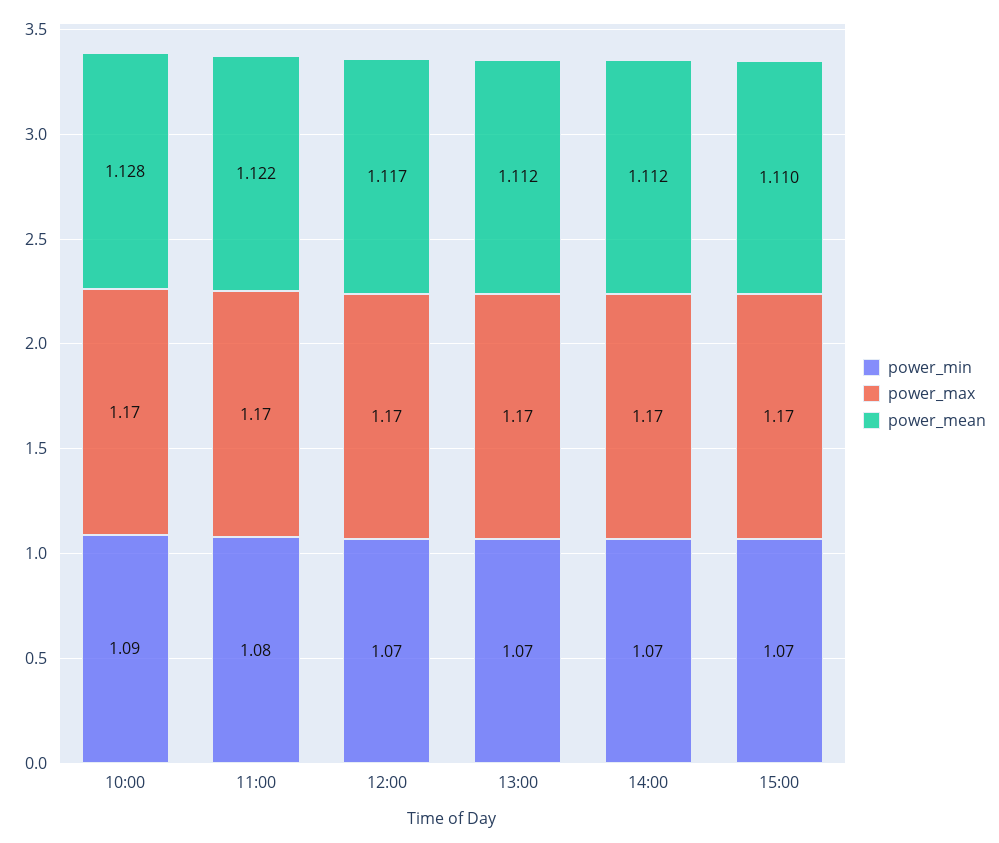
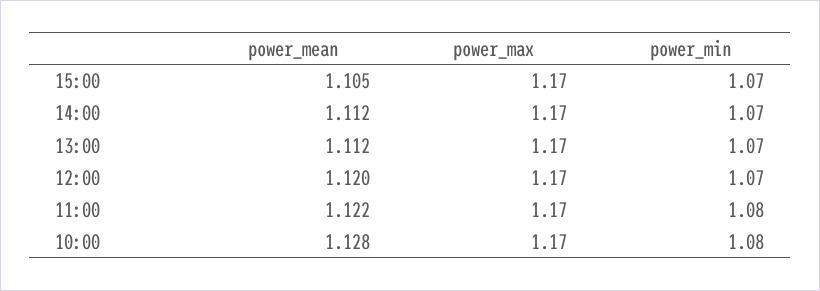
power_min, 10:00: 1.09 -> 1.08
power_mean, 12:00: 1.117 -> 1.12
power_mean, 15:00: 1.11 -> 1.105

